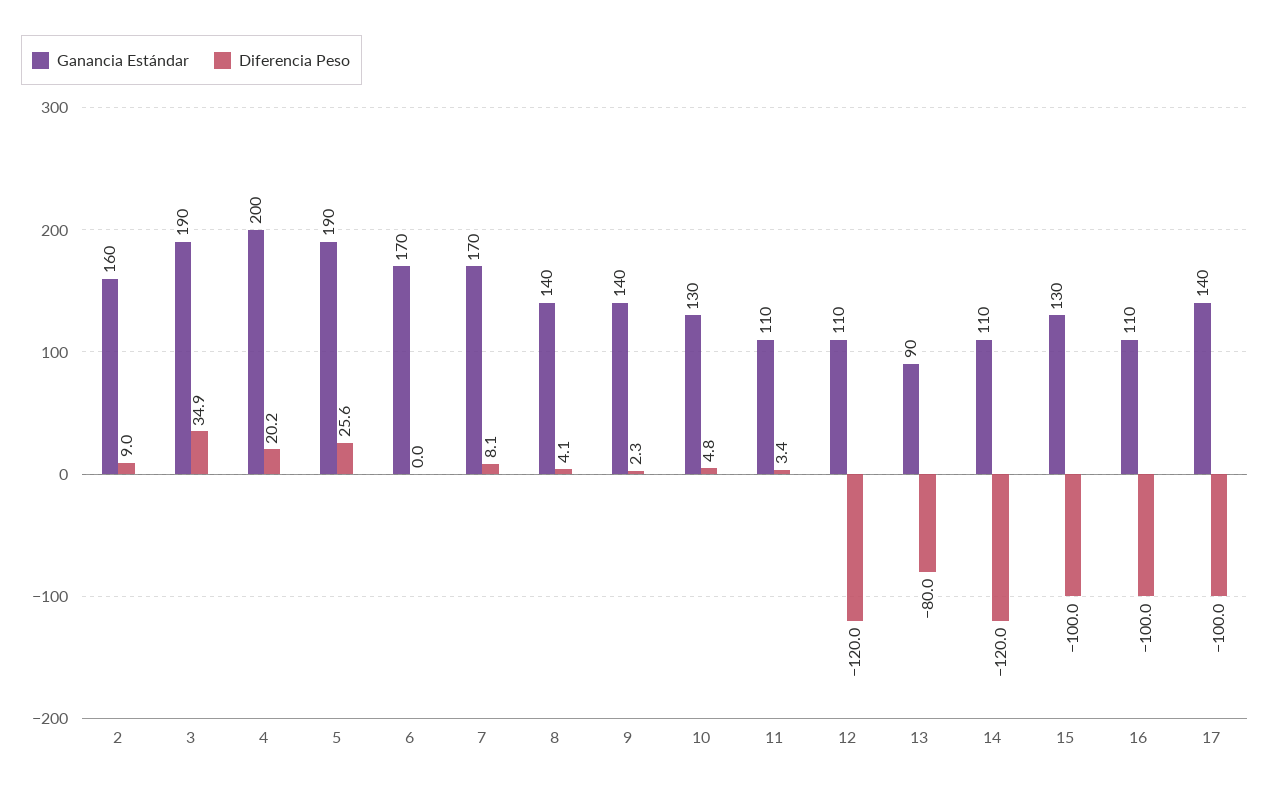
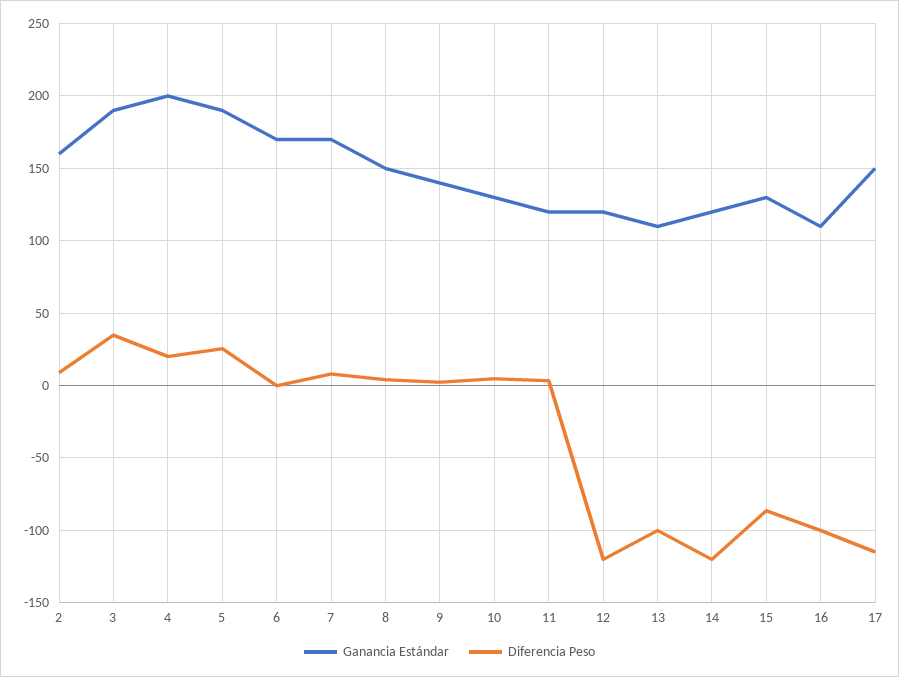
Ganancia Estándar, 8: 140 -> 150
Ganancia Estándar, 11: 110 -> 120
Ganancia Estándar, 12: 110 -> 120
Ganancia Estándar, 13: 90 -> 110
Diferencia Peso, 13: -80 -> -100
Ganancia Estándar, 14: 110 -> 120
Diferencia Peso, 15: -100 -> -85
Ganancia Estándar, 17: 140 -> 150
Diferencia Peso, 17: -100 -> -115

